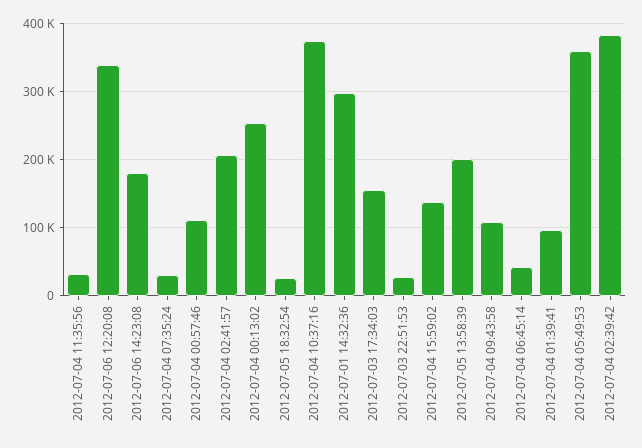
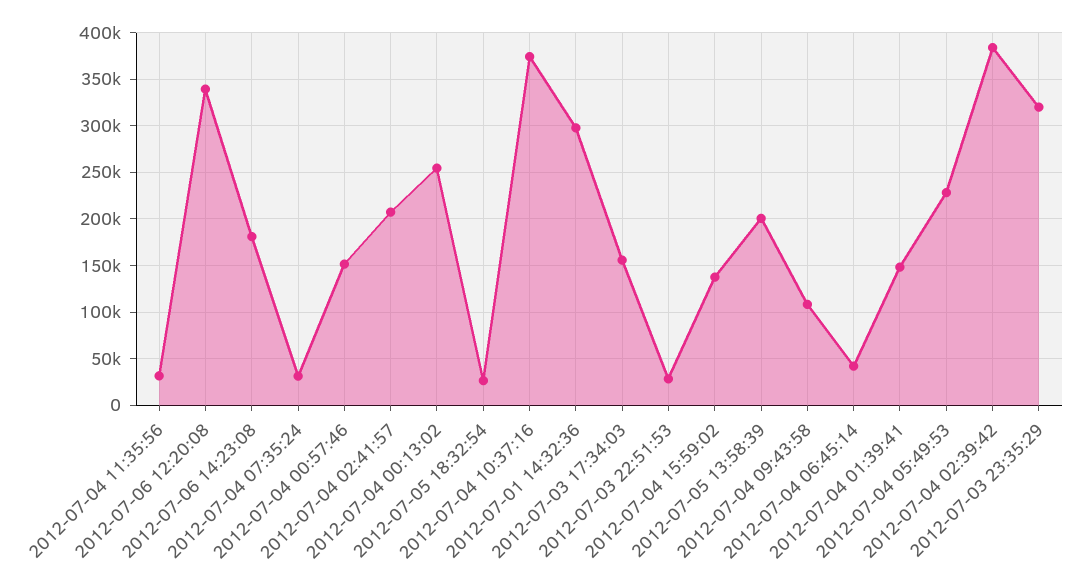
2012-07-04 00:57:46: 110000 -> 150000
2012-07-04 01:39:41: 100000 -> 150000
2012-07-04 05:49:53: 360000 -> 230000
2012-07-03 23:35:29: none -> 320000

